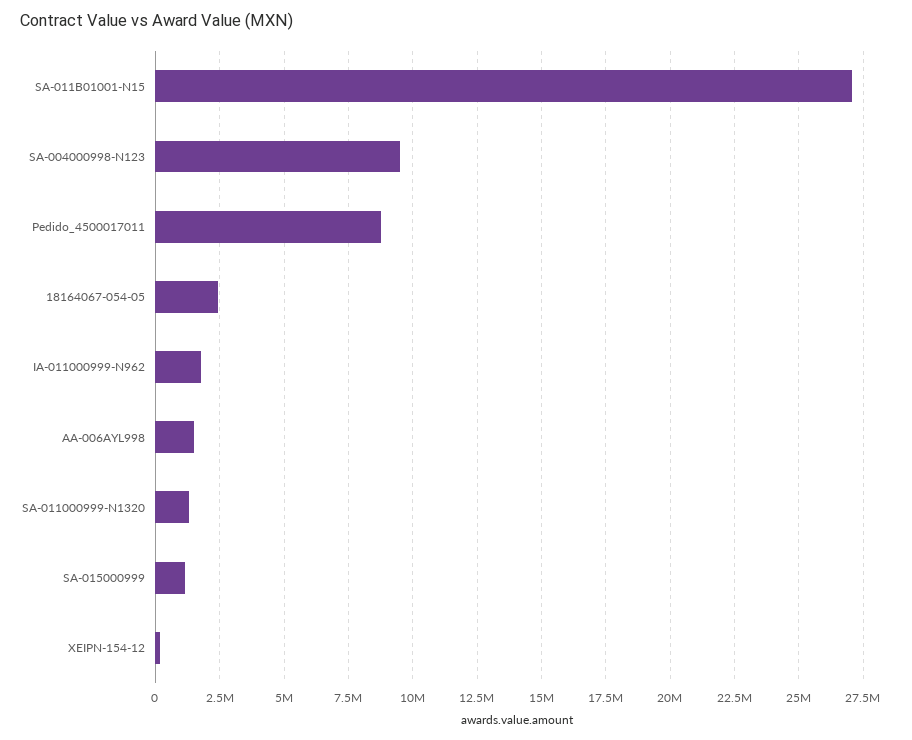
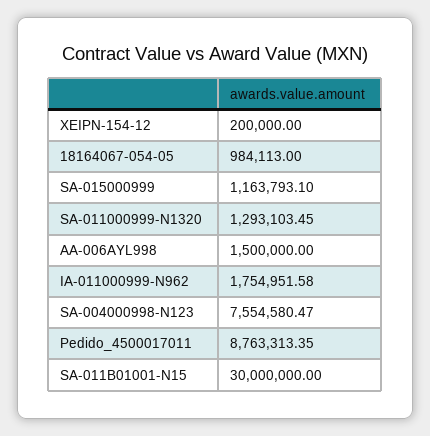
SA-011B01001-N15: 27000000 -> 30000000
SA-004000998-N123: 9500000 -> 7554580.47
18164067-054-05: 2500000 -> 984113

